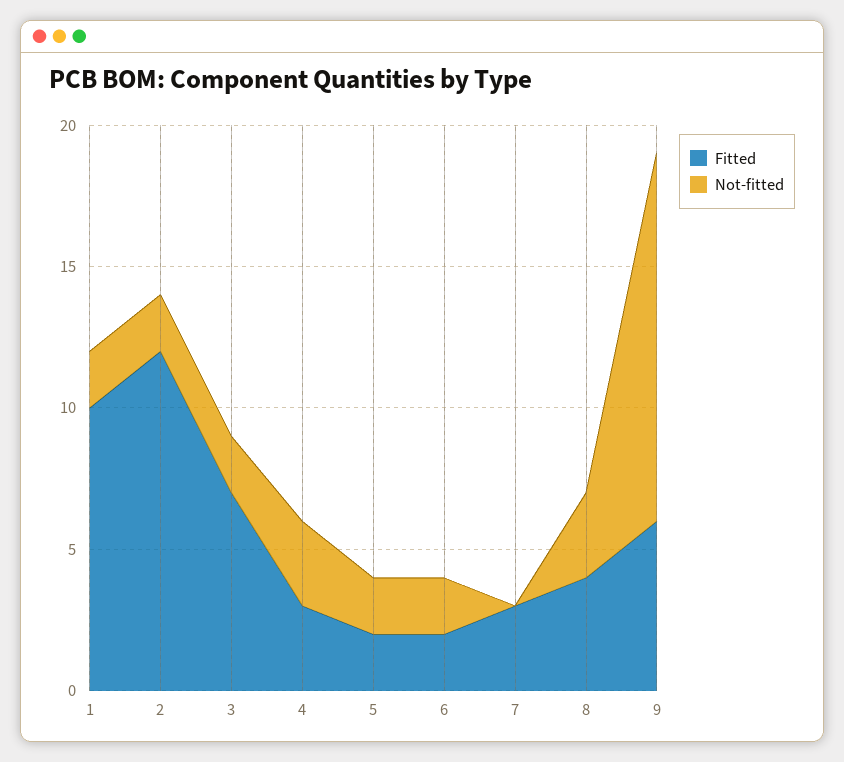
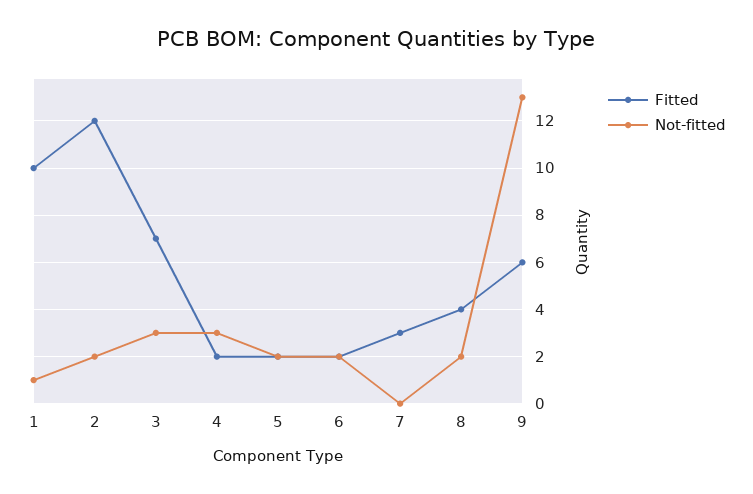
Not-fitted, 1: 2 -> 1
Not-fitted, 3: 2 -> 3
Fitted, 4: 3 -> 2
Not-fitted, 8: 3 -> 2

